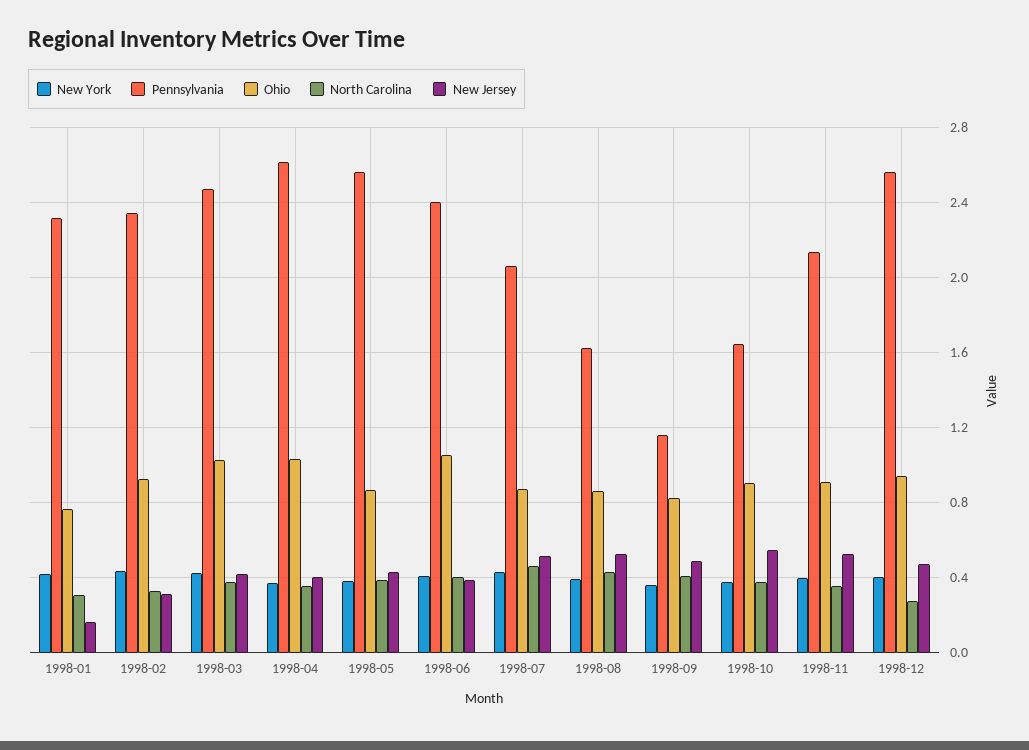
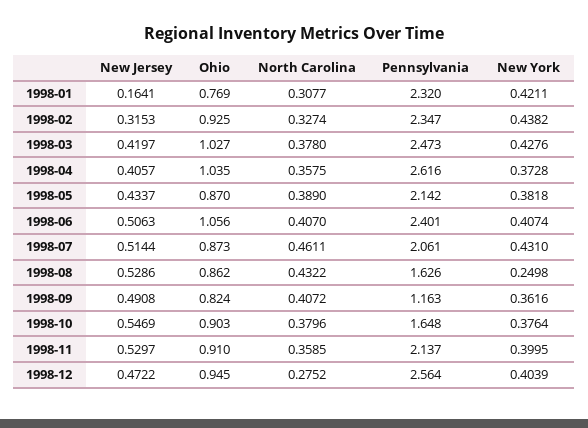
Pennsylvania, 1998-05: 2.55 -> 2.142
New Jersey, 1998-06: 0.4 -> 0.5063
New York, 1998-08: 0.4 -> 0.2498

